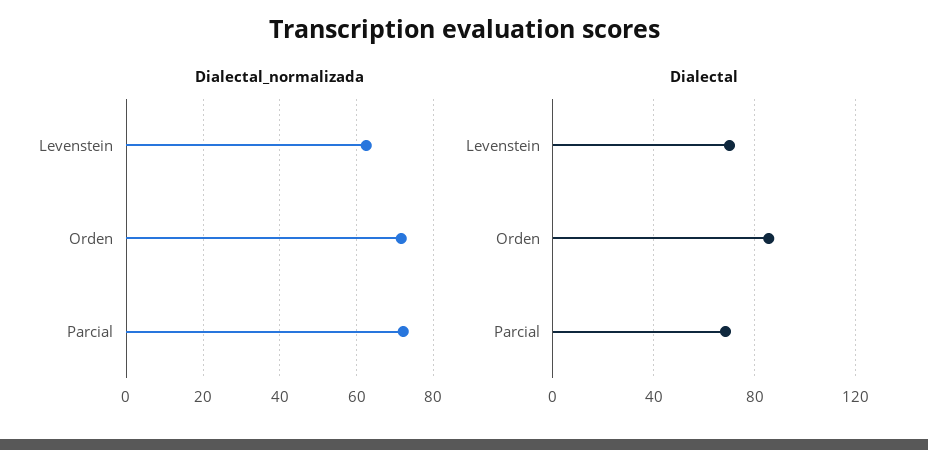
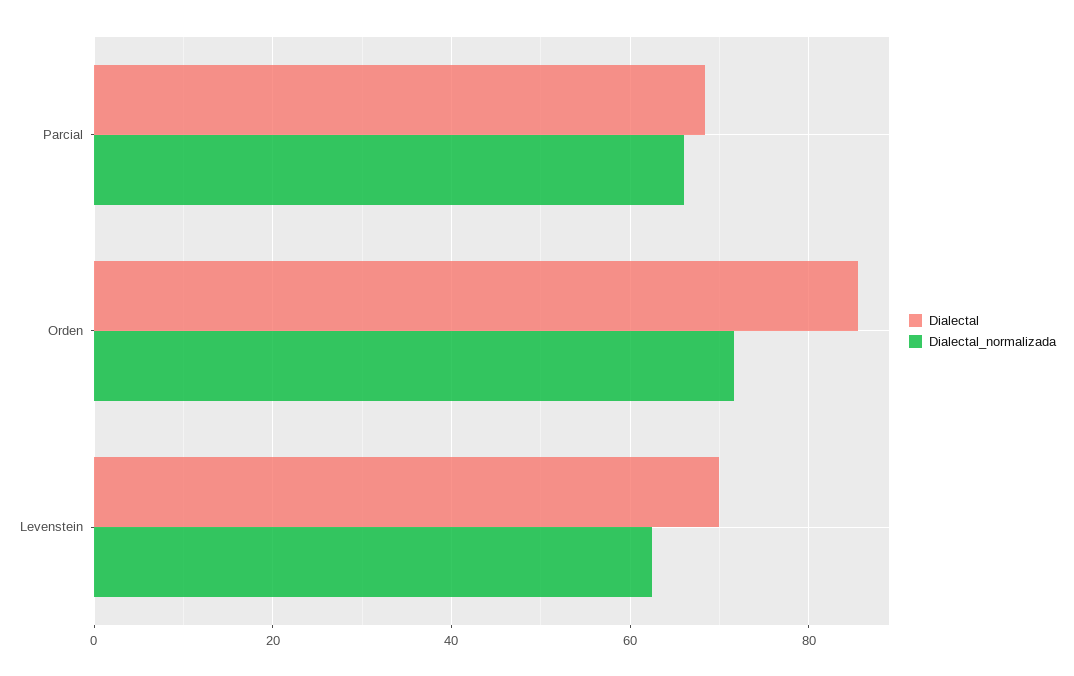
Dialectal_normalizada, Parcial: 72 -> 66

